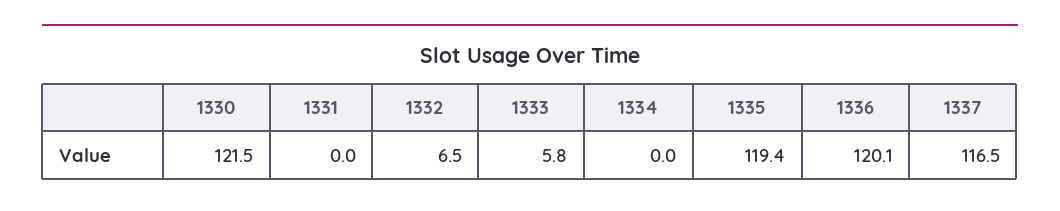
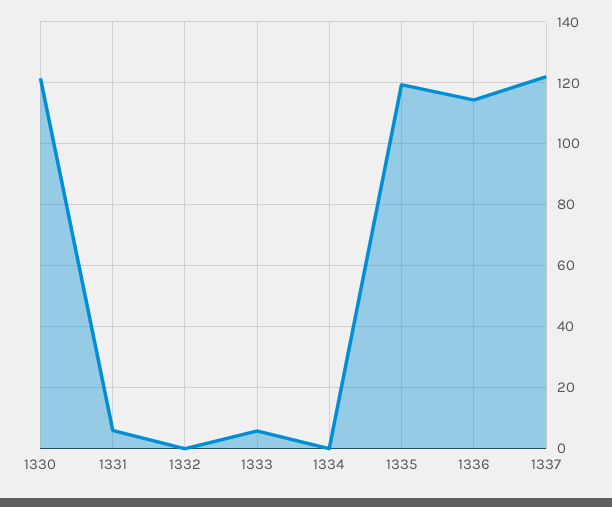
1331: 0 -> 6
1332: 6.5 -> 0
1336: 120.1 -> 114
1337: 116.5 -> 122

